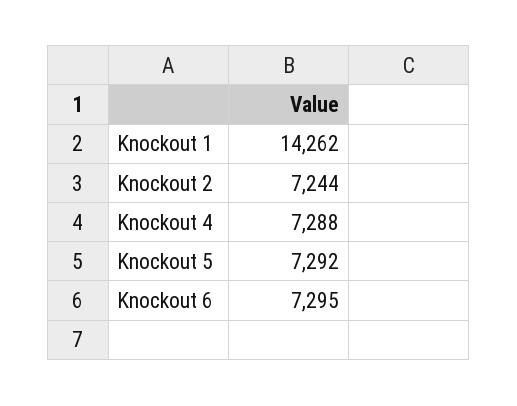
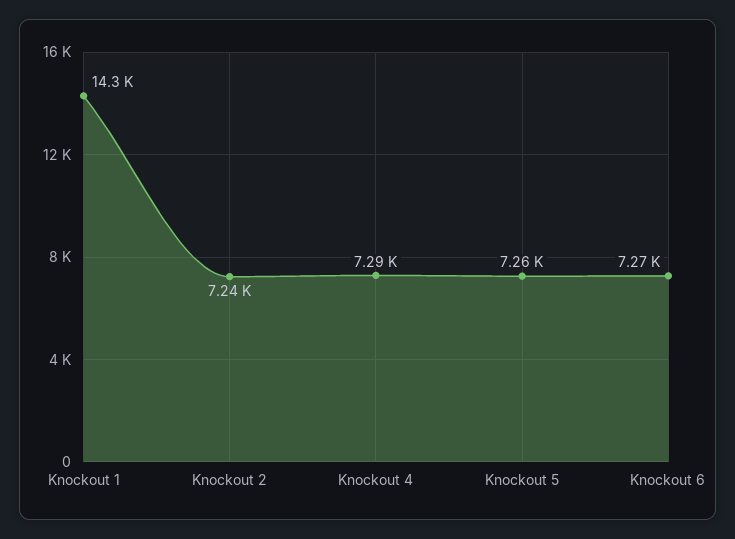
Knockout 5: 7292 -> 7260
Knockout 6: 7295 -> 7270

